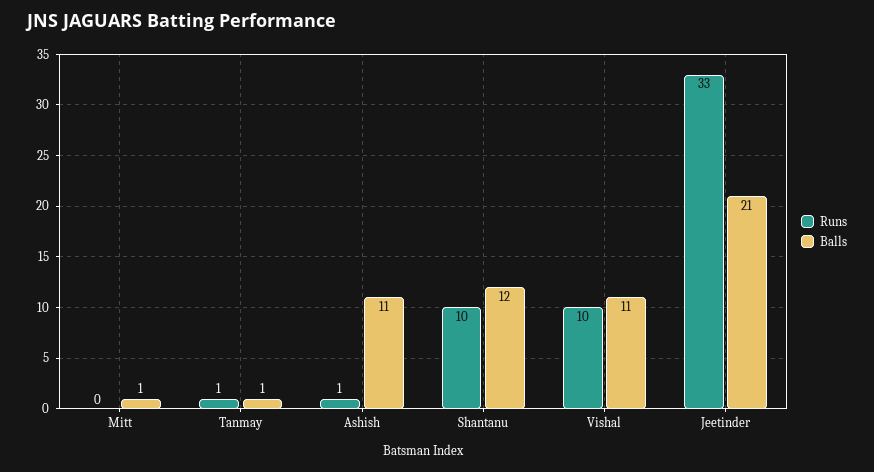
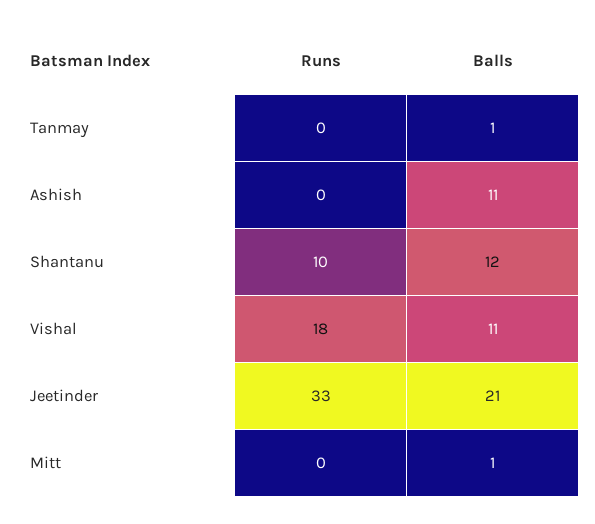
Runs, Tanmay: 1 -> 0
Runs, Ashish: 1 -> 0
Runs, Vishal: 10 -> 18

